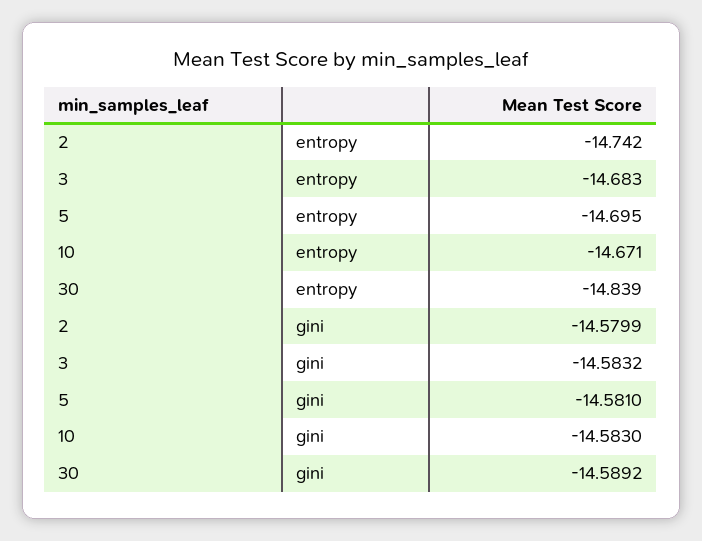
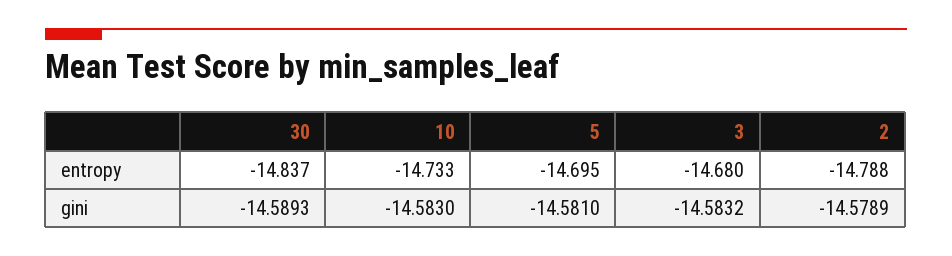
2, entropy: -14.742 -> -14.788
3, entropy: -14.683 -> -14.68
10, entropy: -14.671 -> -14.733
30, entropy: -14.839 -> -14.837
2, gini: -14.5799 -> -14.5789
30, gini: -14.5892 -> -14.5893

